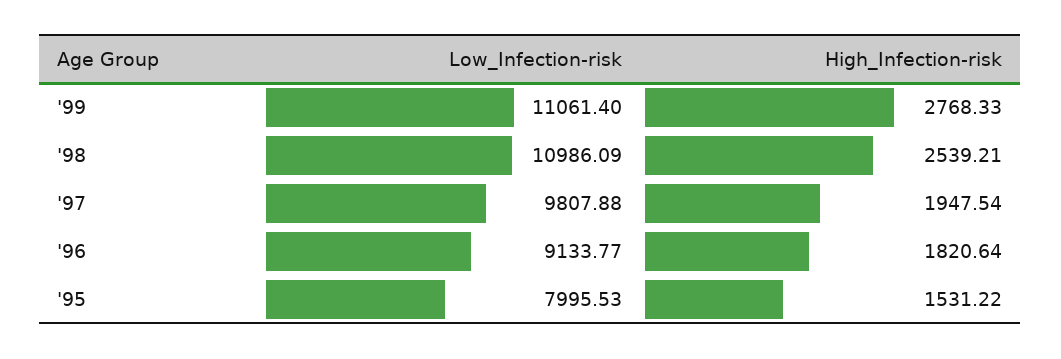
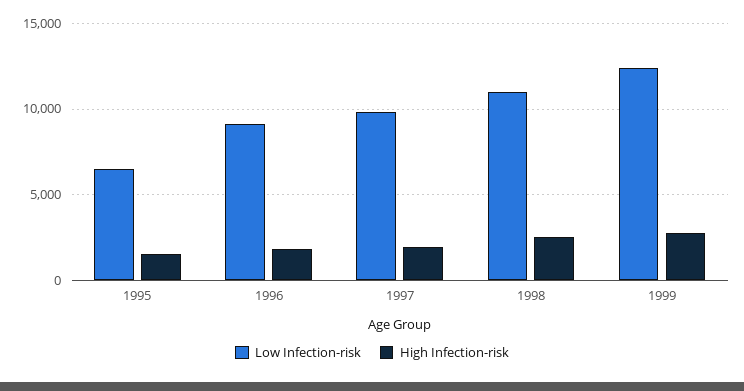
Low_Infection-risk, '99: 11061.4 -> 12500
Low_Infection-risk, '95: 7995.53 -> 6500

